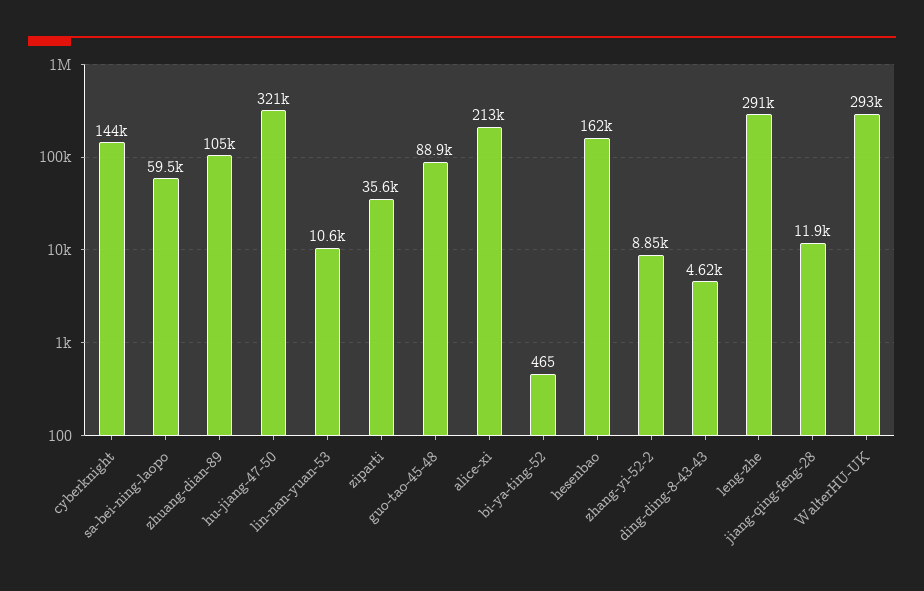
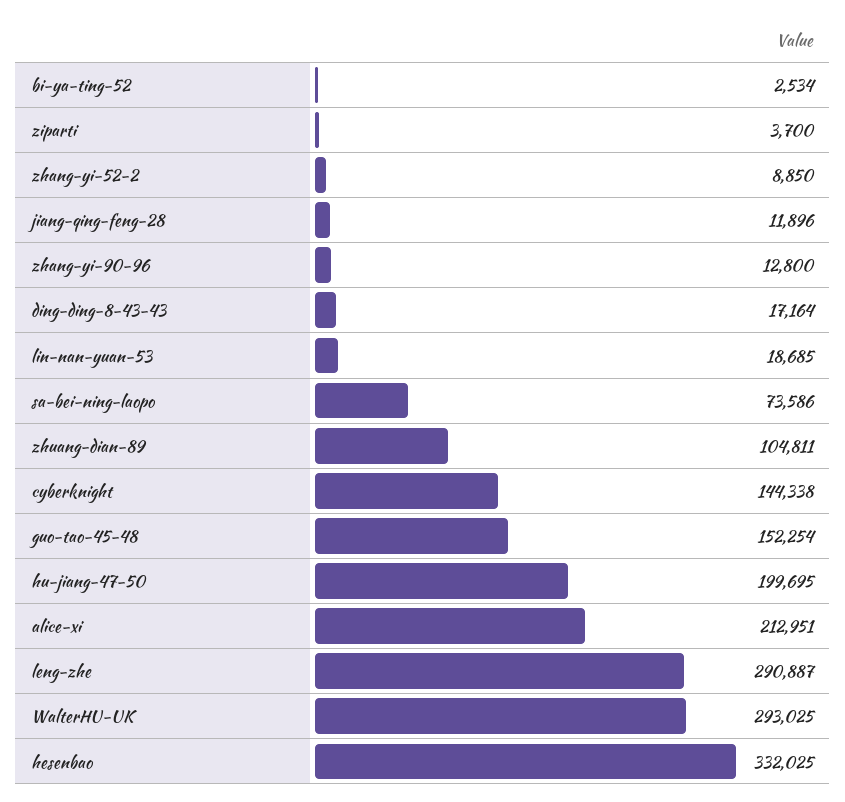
sa-bei-ning-laopo: 59500 -> 73586
hu-jiang-47-50: 321000 -> 199695
lin-nan-yuan-53: 10600 -> 18685
ziparti: 35600 -> 3700
guo-tao-45-48: 88900 -> 152254
bi-ya-ting-52: 465 -> 2534
hesenbao: 162000 -> 332025
ding-ding-8-43-43: 4620 -> 17164
zhang-yi-90-96: none -> 12800

